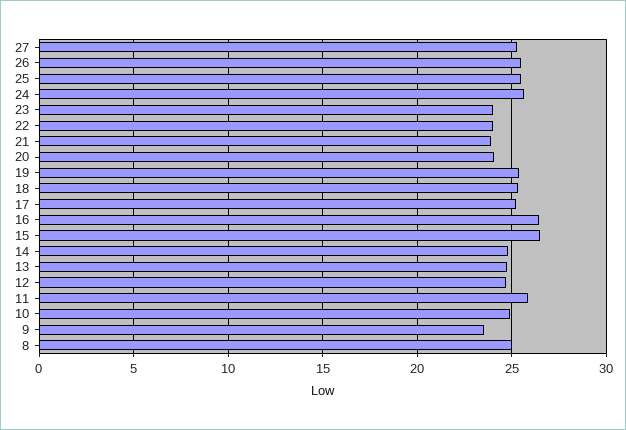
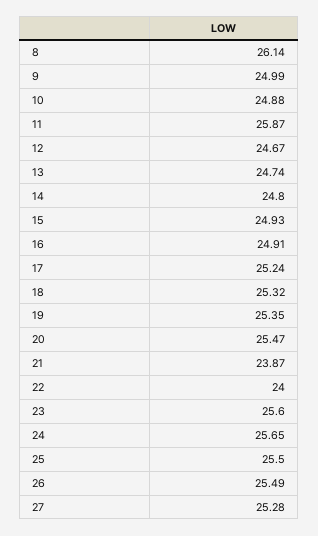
23: 24 -> 25.6
20: 24 -> 25.47
16: 26.5 -> 24.91
15: 26.5 -> 24.93
9: 23.5 -> 24.99
8: 25 -> 26.14

